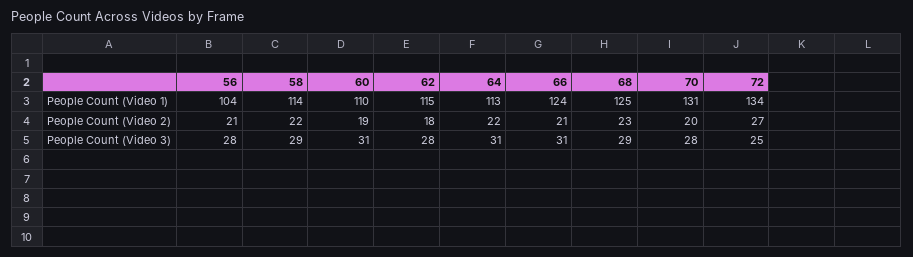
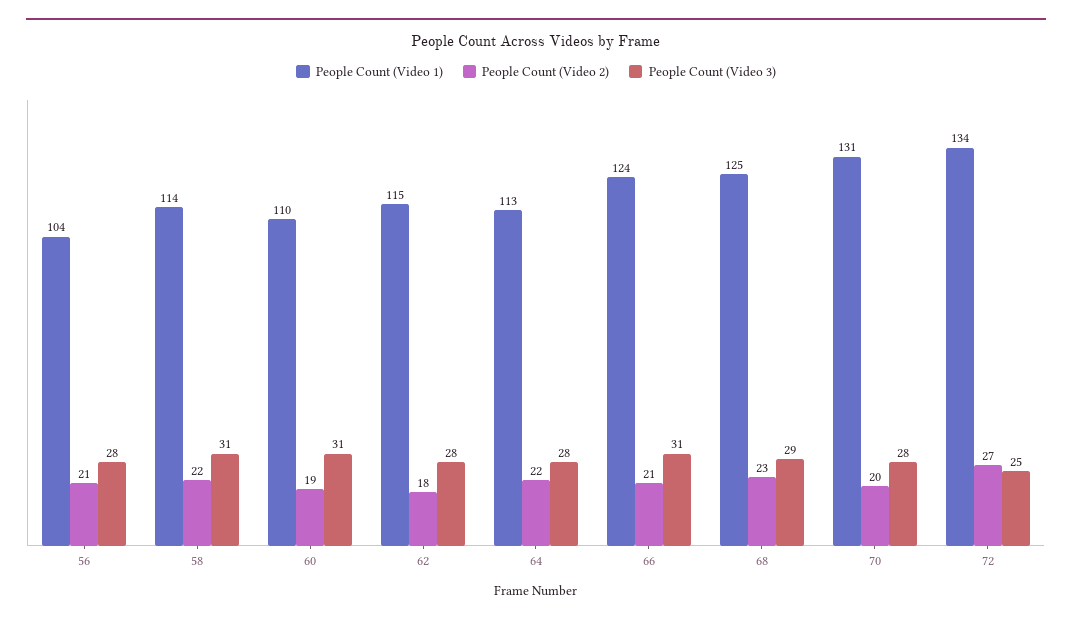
People Count (Video 3), 58: 29 -> 31
People Count (Video 3), 64: 31 -> 28

